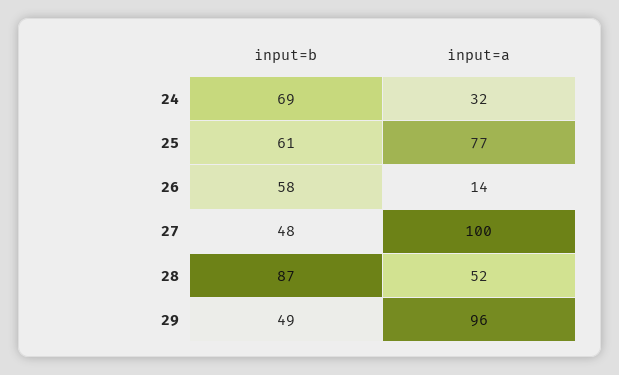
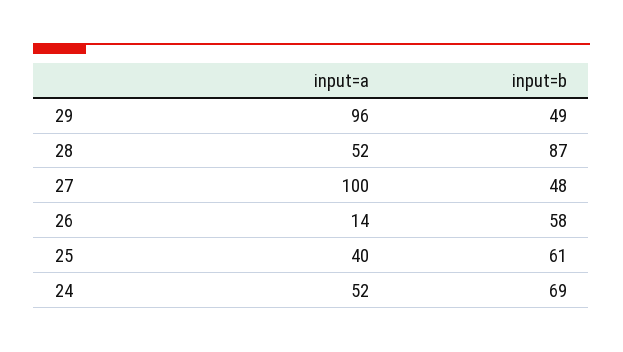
input=a, 24: 32 -> 52
input=a, 25: 77 -> 40

